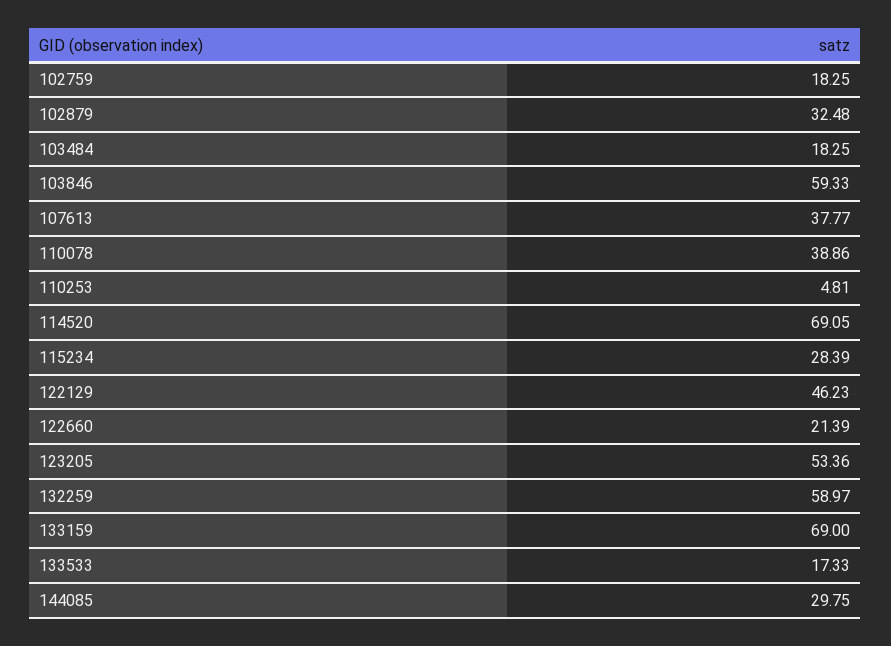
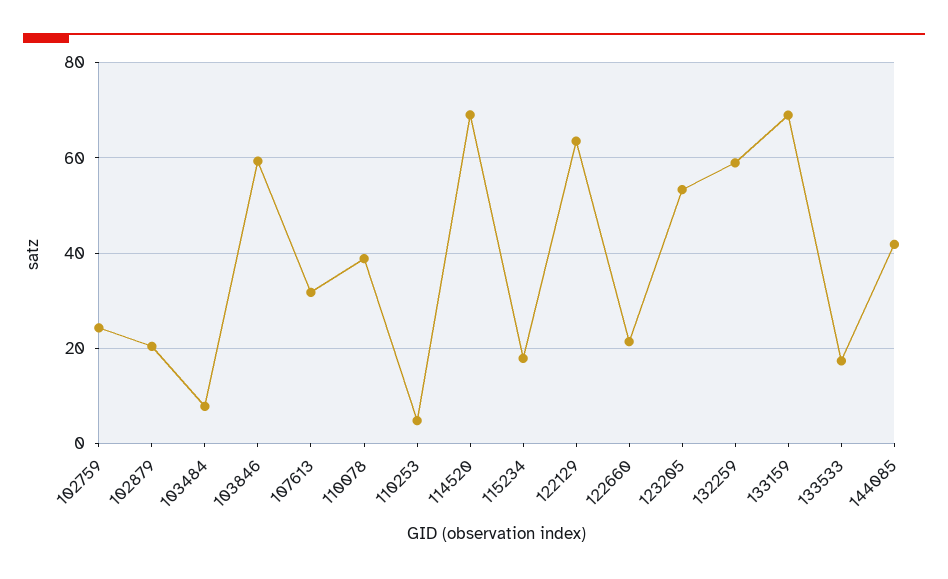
102759: 18.25 -> 24
102879: 32.48 -> 20
103484: 18.25 -> 8
107613: 37.77 -> 32
115234: 28.39 -> 18
122129: 46.23 -> 64
144085: 29.75 -> 42

